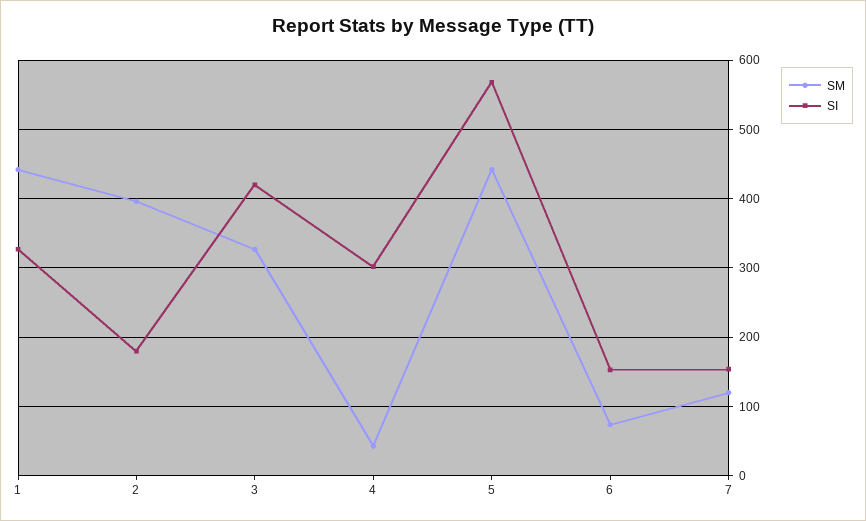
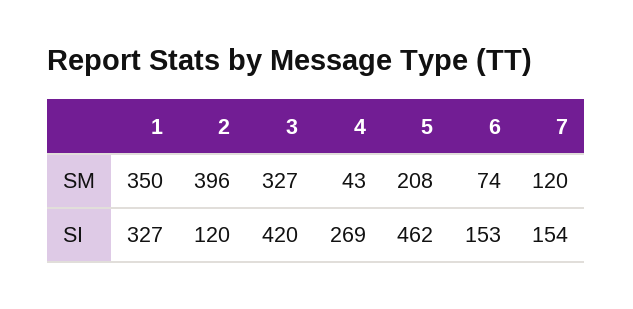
SM, 1: 440 -> 350
SI, 2: 180 -> 120
SI, 4: 300 -> 269
SM, 5: 440 -> 208
SI, 5: 570 -> 462

